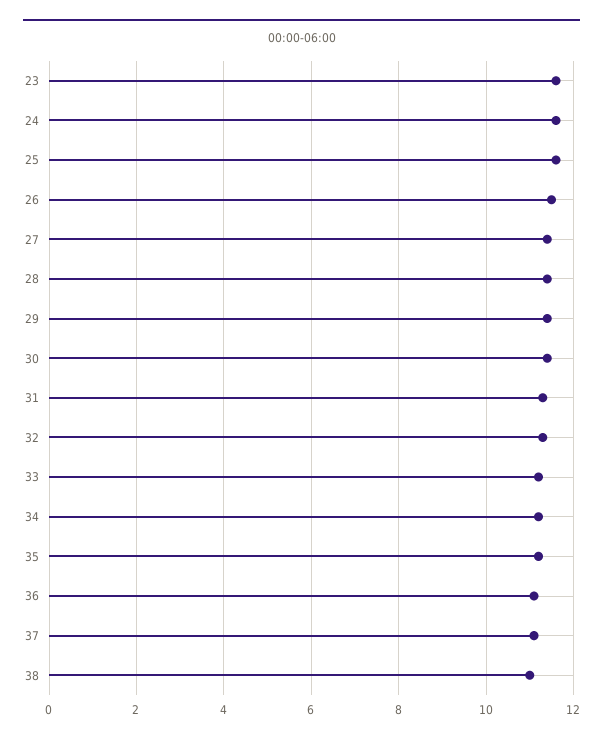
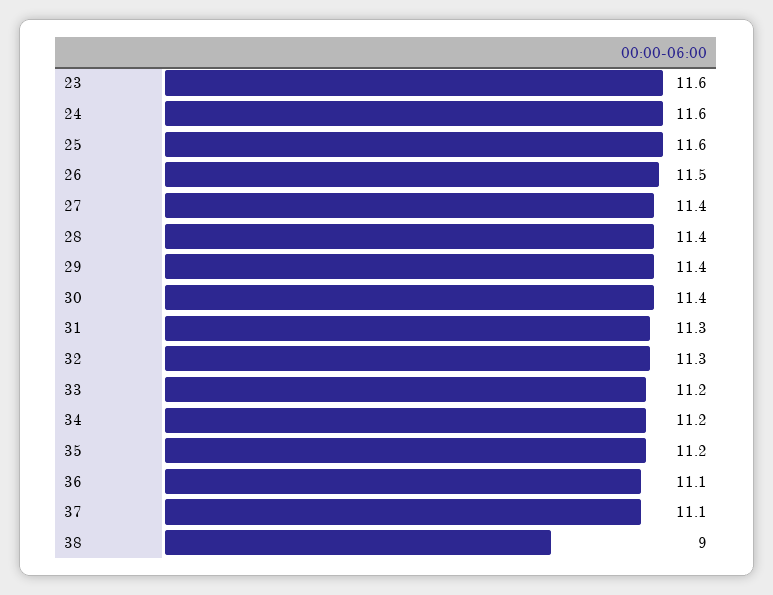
38: 11 -> 9

